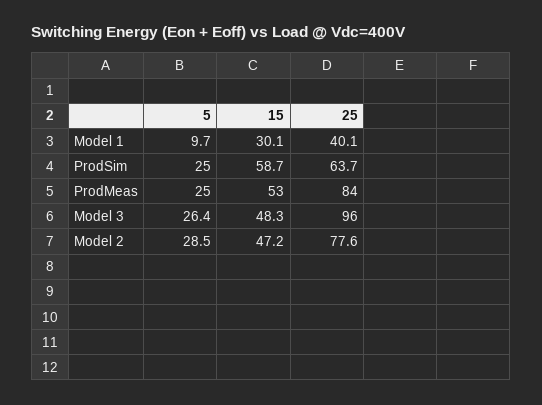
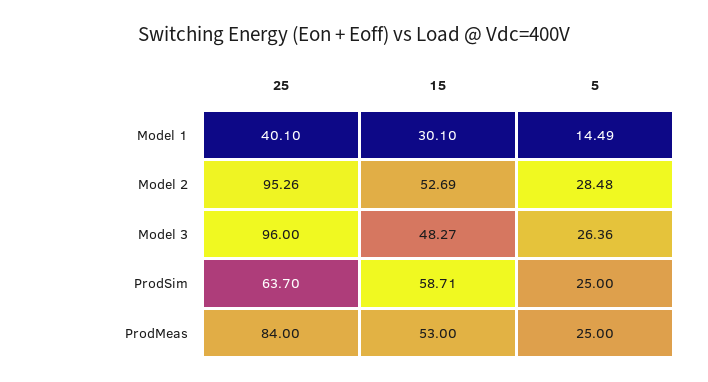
5, Model 1: 9.7 -> 14.49
15, Model 2: 47.2 -> 52.69
25, Model 2: 77.6 -> 95.26

